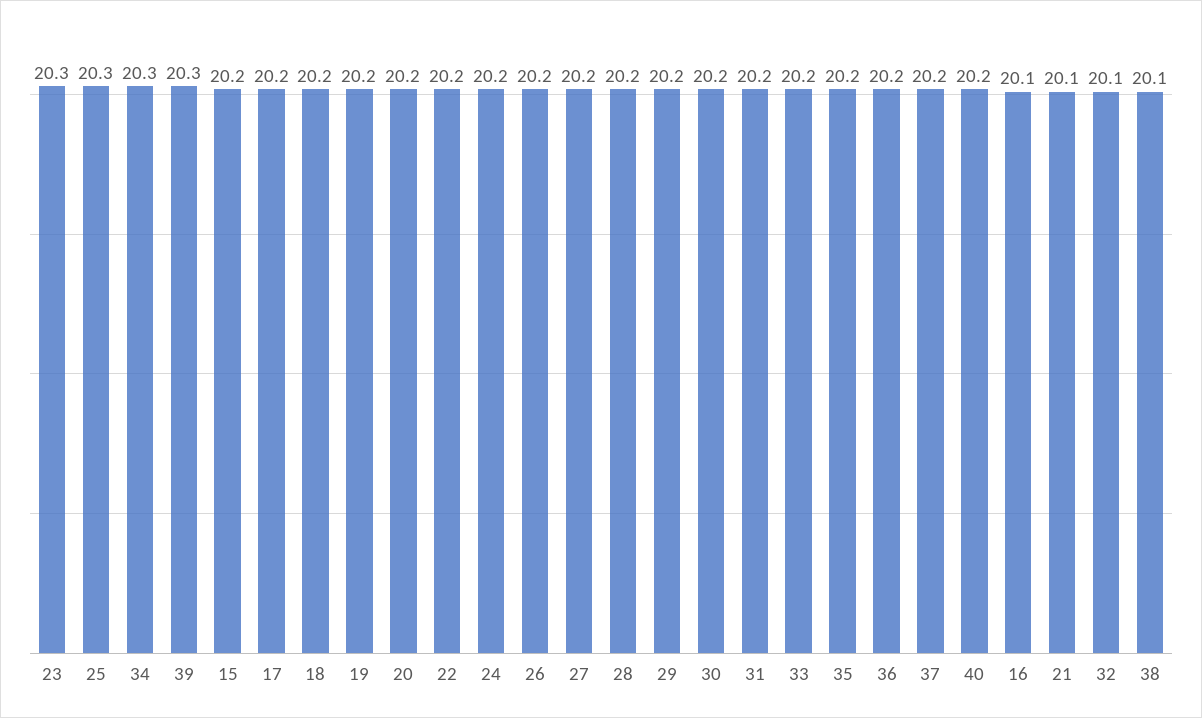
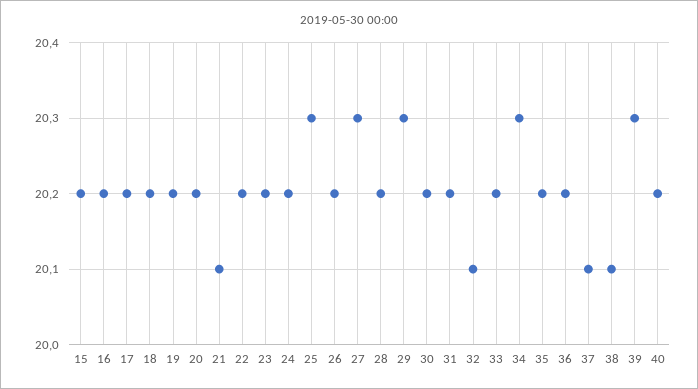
23: 20.3 -> 20.2
27: 20.2 -> 20.3
29: 20.2 -> 20.3
37: 20.2 -> 20.1
16: 20.1 -> 20.2

